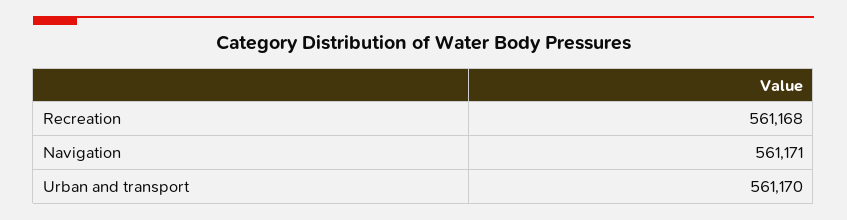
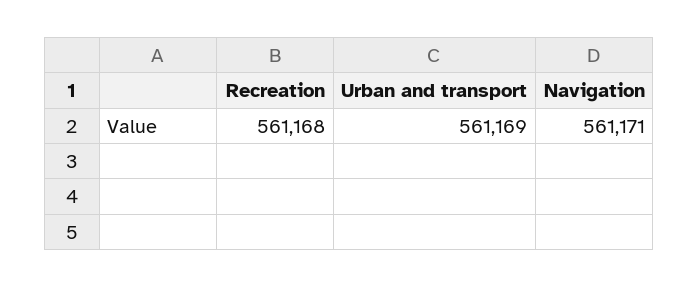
Urban and transport: 561170 -> 561169

